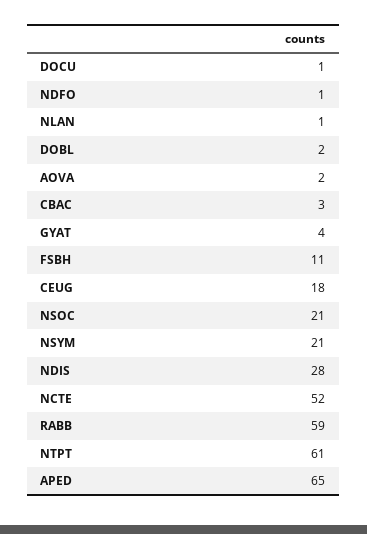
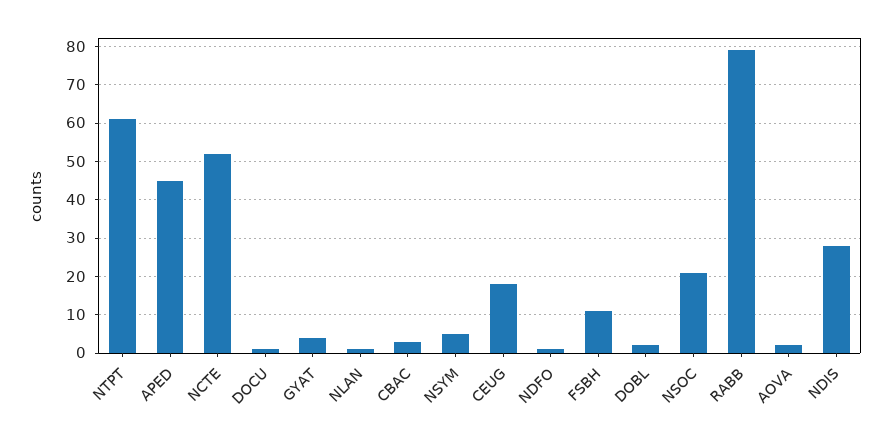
NSYM: 21 -> 5
RABB: 59 -> 80
APED: 65 -> 45

